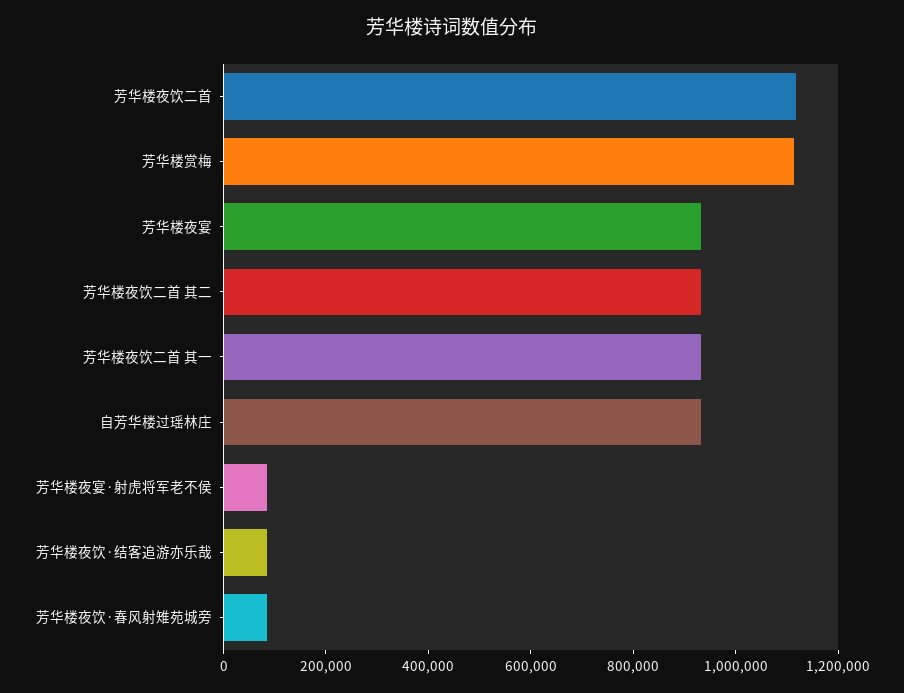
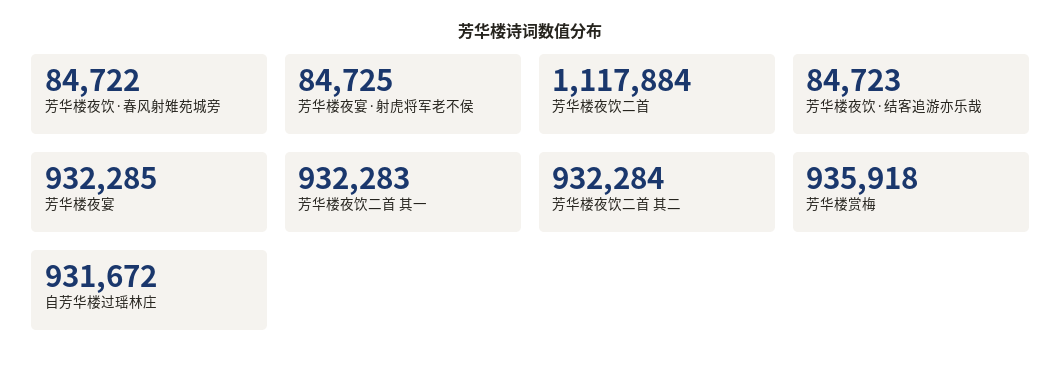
芳华楼赏梅: 1100000 -> 935918

